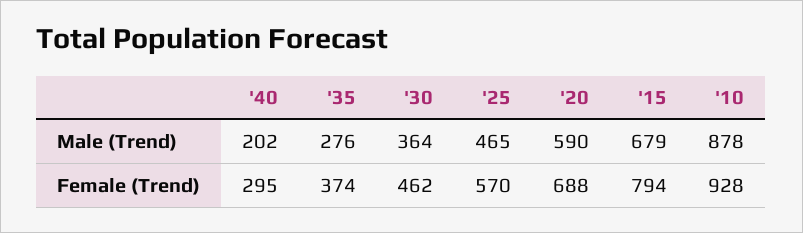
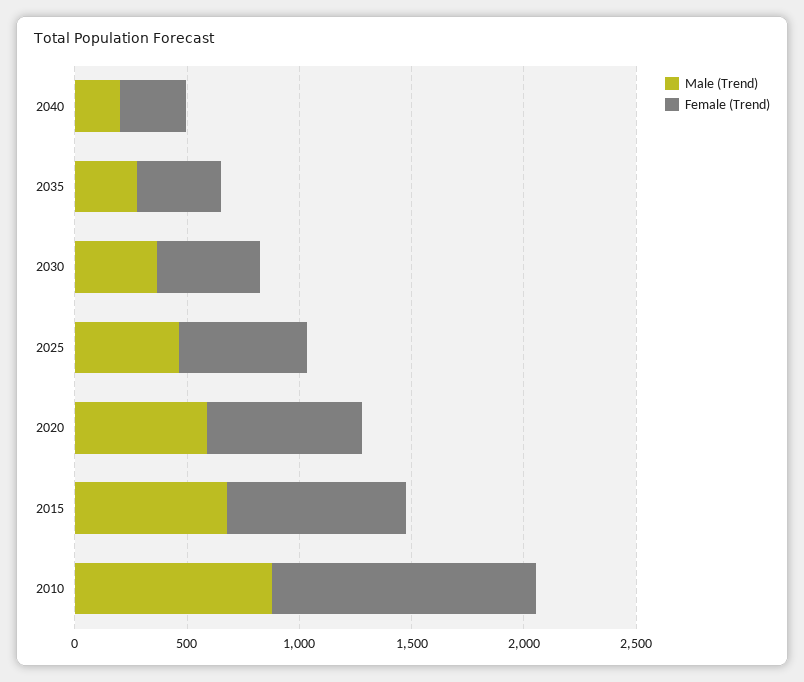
Female (Trend), '10: 928 -> 1200

